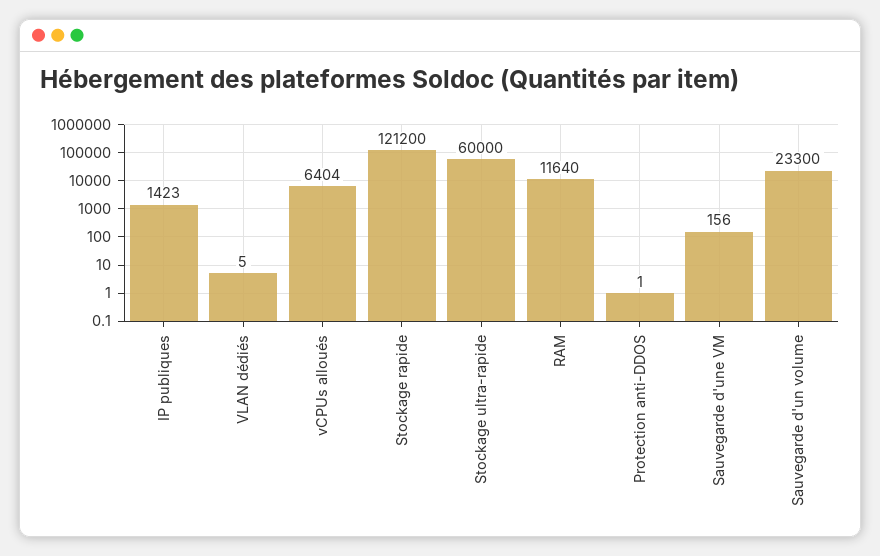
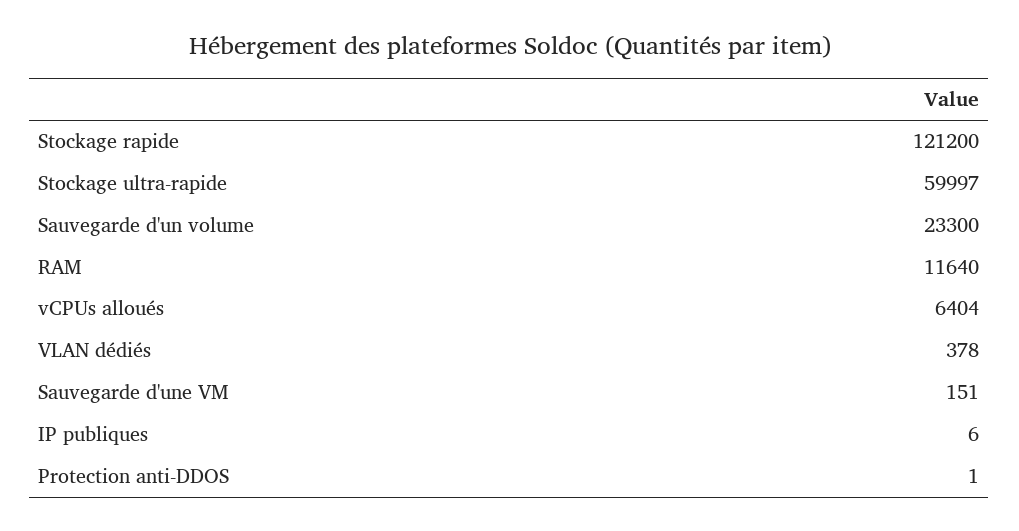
IP publiques: 1423 -> 6
VLAN dédiés: 5 -> 378
Stockage ultra-rapide: 60000 -> 59997
Sauvegarde d'une VM: 156 -> 151

